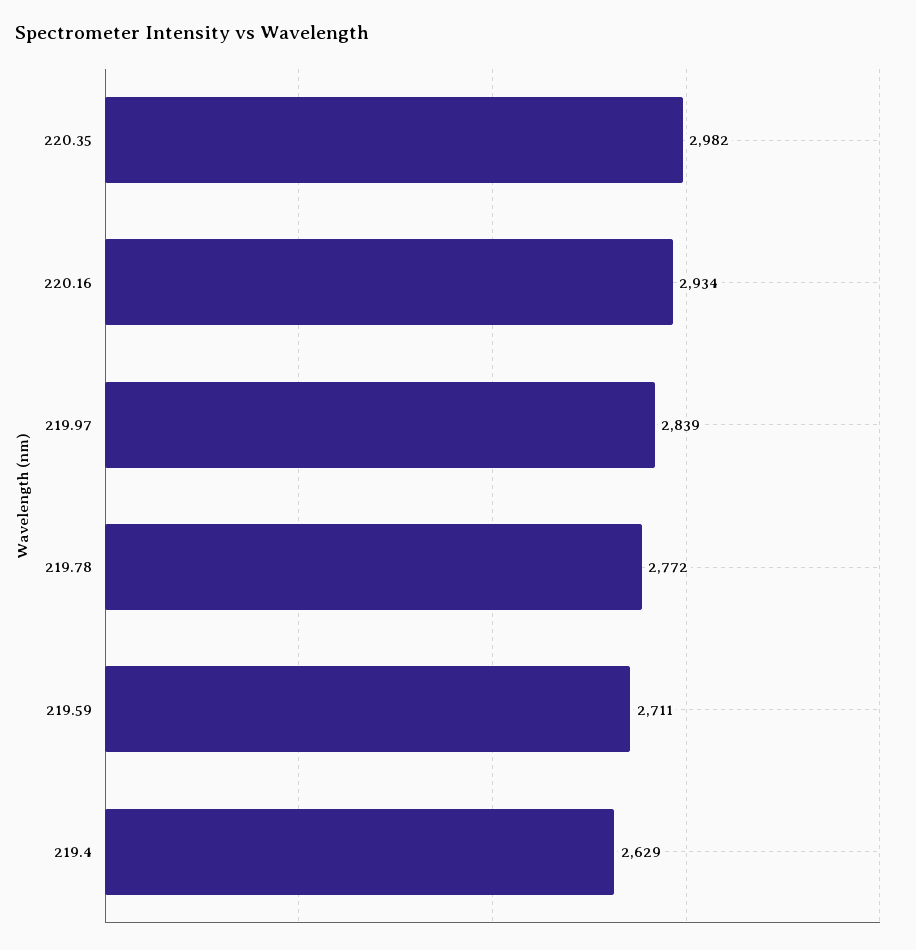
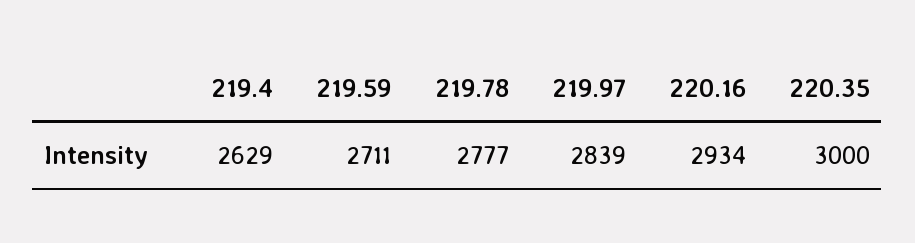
220.35: 2982 -> 3000
219.78: 2772 -> 2777

